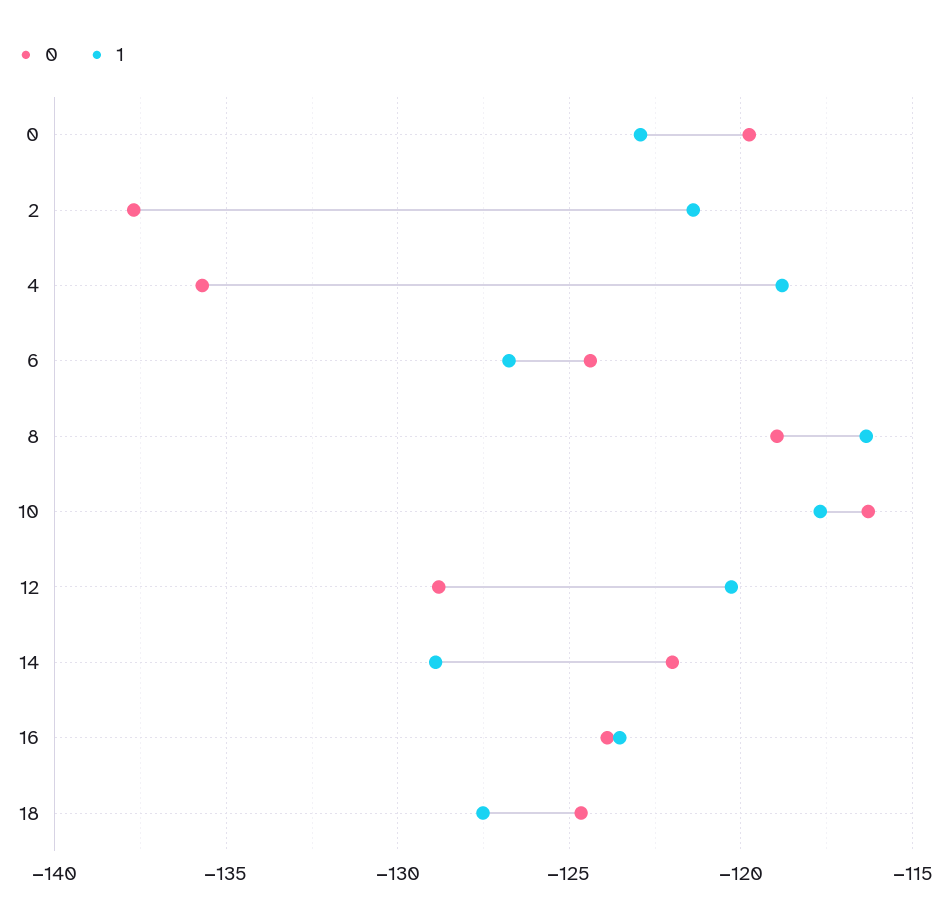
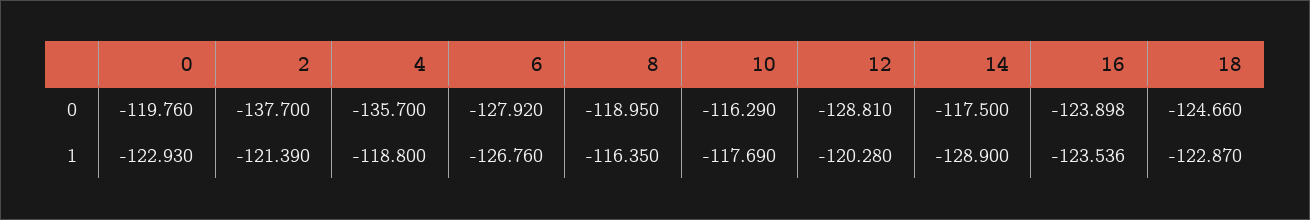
0, 6: -124.5 -> -127.92
0, 14: -122 -> -117.5
1, 18: -127.5 -> -122.87

